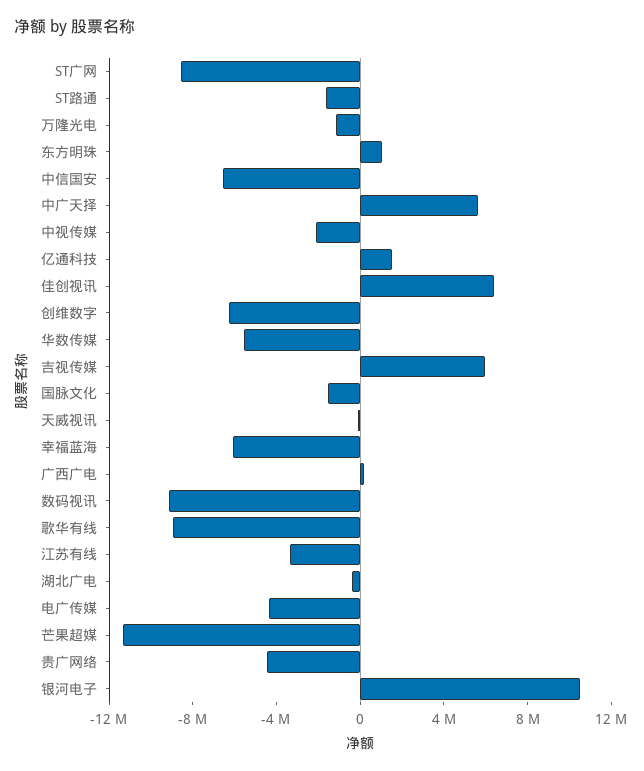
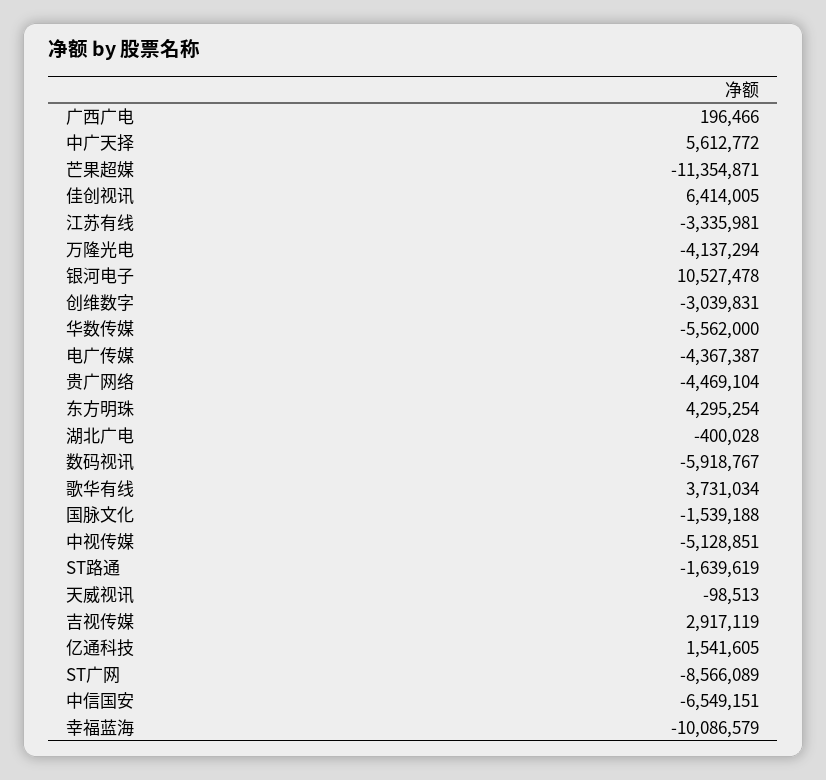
万隆光电: -1000000 -> -4137294
东方明珠: 1000000 -> 4295254
中视传媒: -2000000 -> -5128851
创维数字: -6000000 -> -3039831
吉视传媒: 6000000 -> 2917119
幸福蓝海: -6000000 -> -10086579
数码视讯: -9000000 -> -5918767
歌华有线: -9000000 -> 3731034

